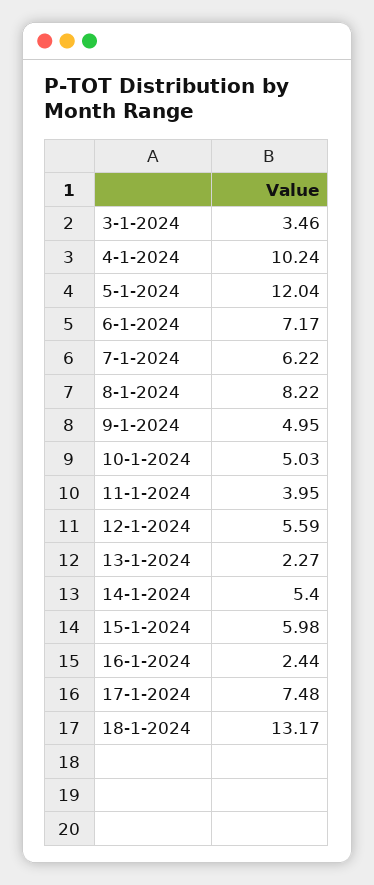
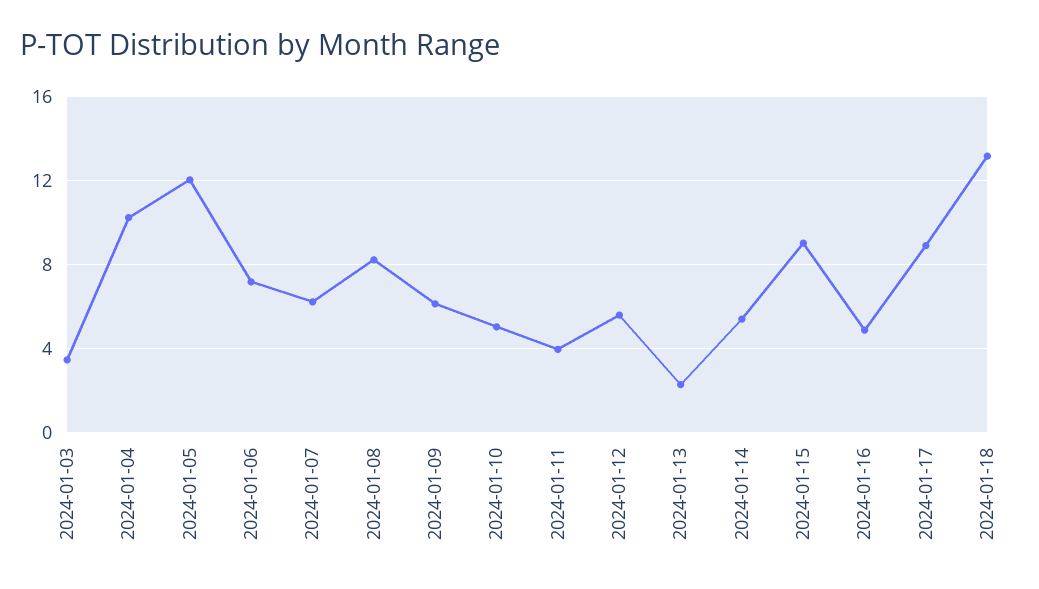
9-1-2024: 4.95 -> 6
15-1-2024: 5.98 -> 9
16-1-2024: 2.44 -> 5
17-1-2024: 7.48 -> 9

